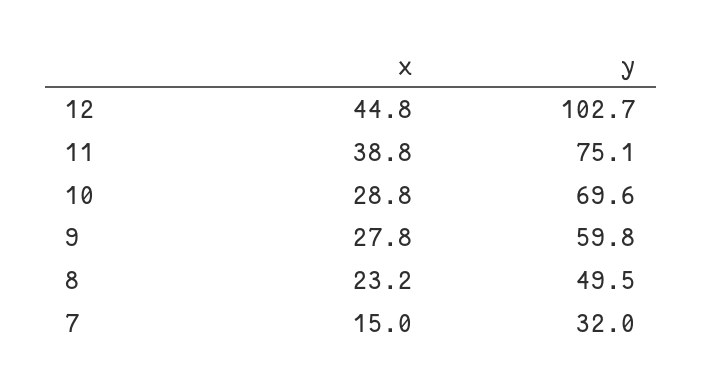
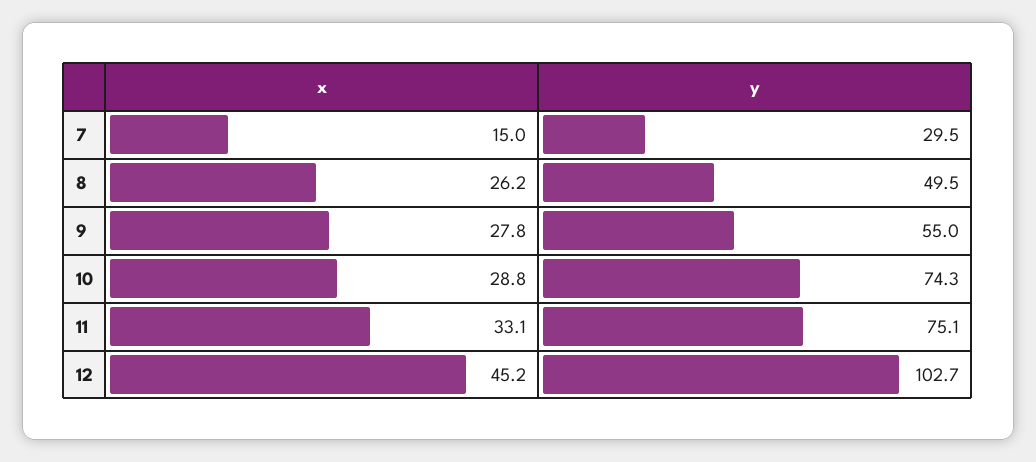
x, 12: 44.8 -> 45.2
x, 11: 38.8 -> 33.1
y, 10: 69.6 -> 74.3
y, 9: 59.8 -> 55
x, 8: 23.2 -> 26.2
y, 7: 32 -> 29.5

